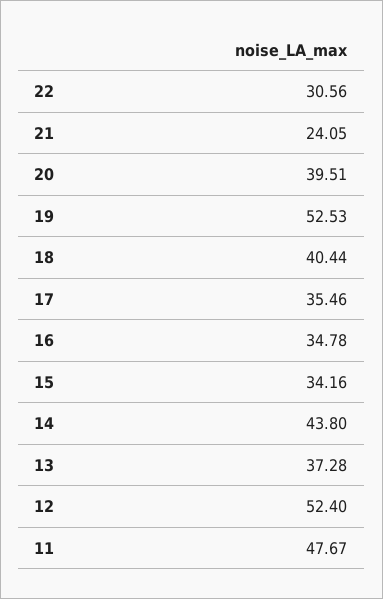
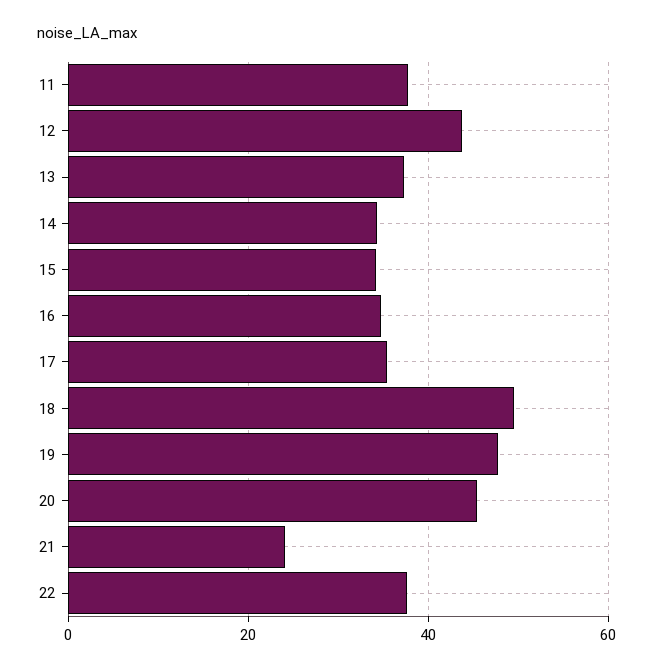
22: 30.56 -> 38
20: 39.51 -> 46
19: 52.53 -> 48
18: 40.44 -> 50
14: 43.8 -> 34
12: 52.4 -> 44
11: 47.67 -> 38

